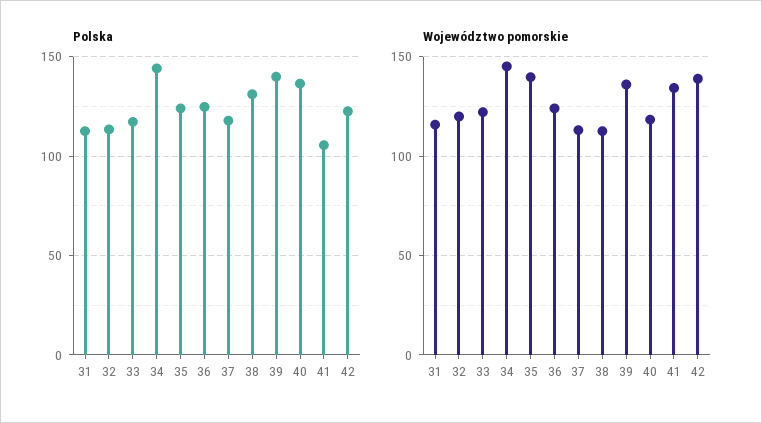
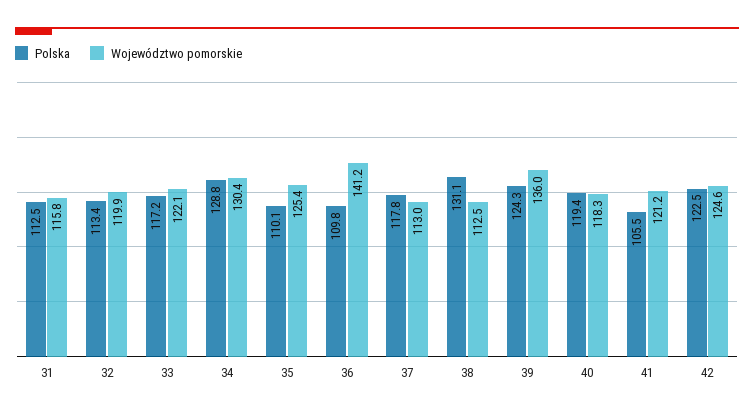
Polska, 34: 145 -> 128.8
Polska, 35: 125 -> 110.1
Polska, 36: 125 -> 109.8
Polska, 39: 140 -> 124.3
Polska, 40: 135 -> 119.4
Województwo pomorskie, 34: 145 -> 130.4
Województwo pomorskie, 35: 140 -> 125.4
Województwo pomorskie, 36: 125 -> 141.2
Województwo pomorskie, 41: 135 -> 121.2
Województwo pomorskie, 42: 140 -> 124.6

